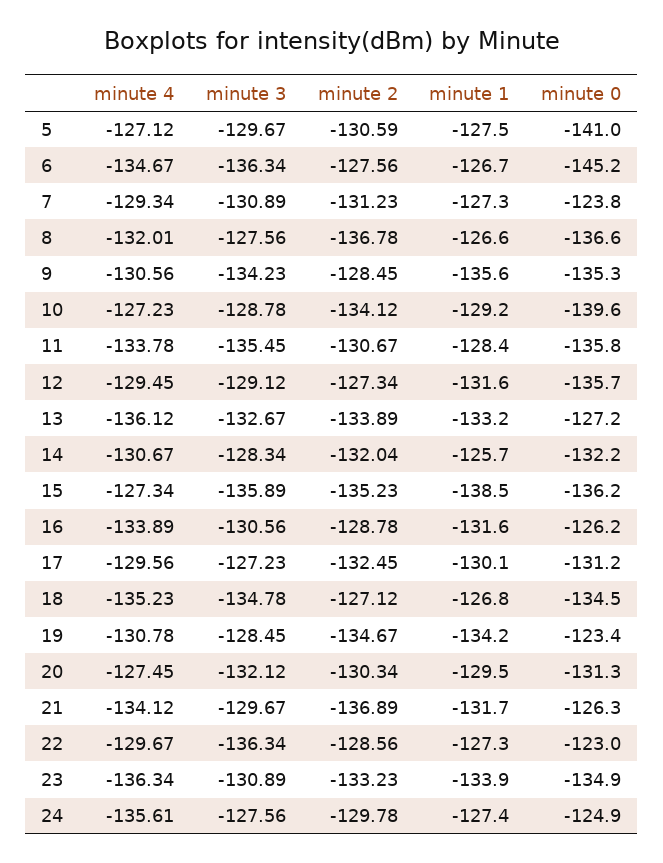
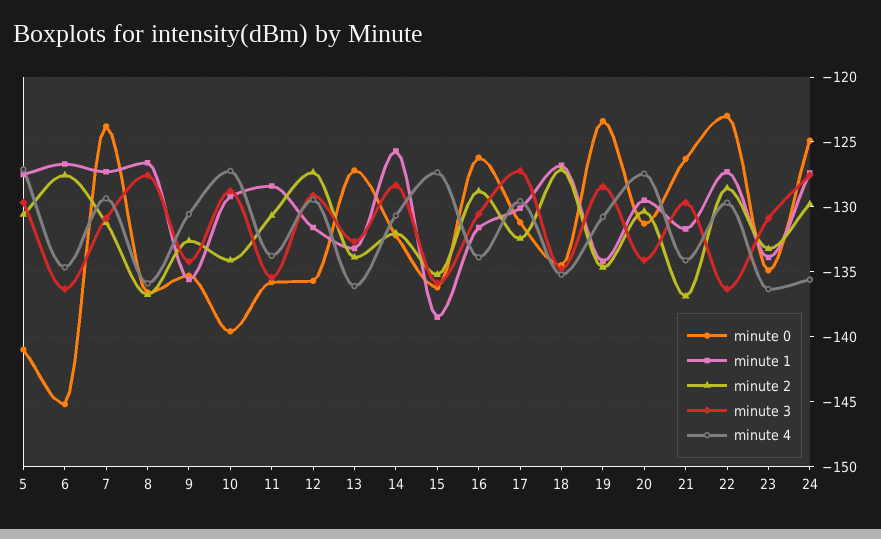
minute 4, 8: -132.01 -> -136
minute 2, 9: -128.45 -> -132.5
minute 3, 20: -132.12 -> -134

